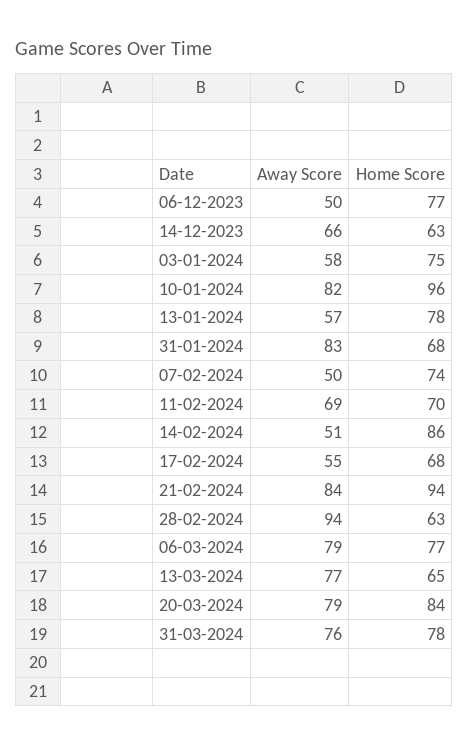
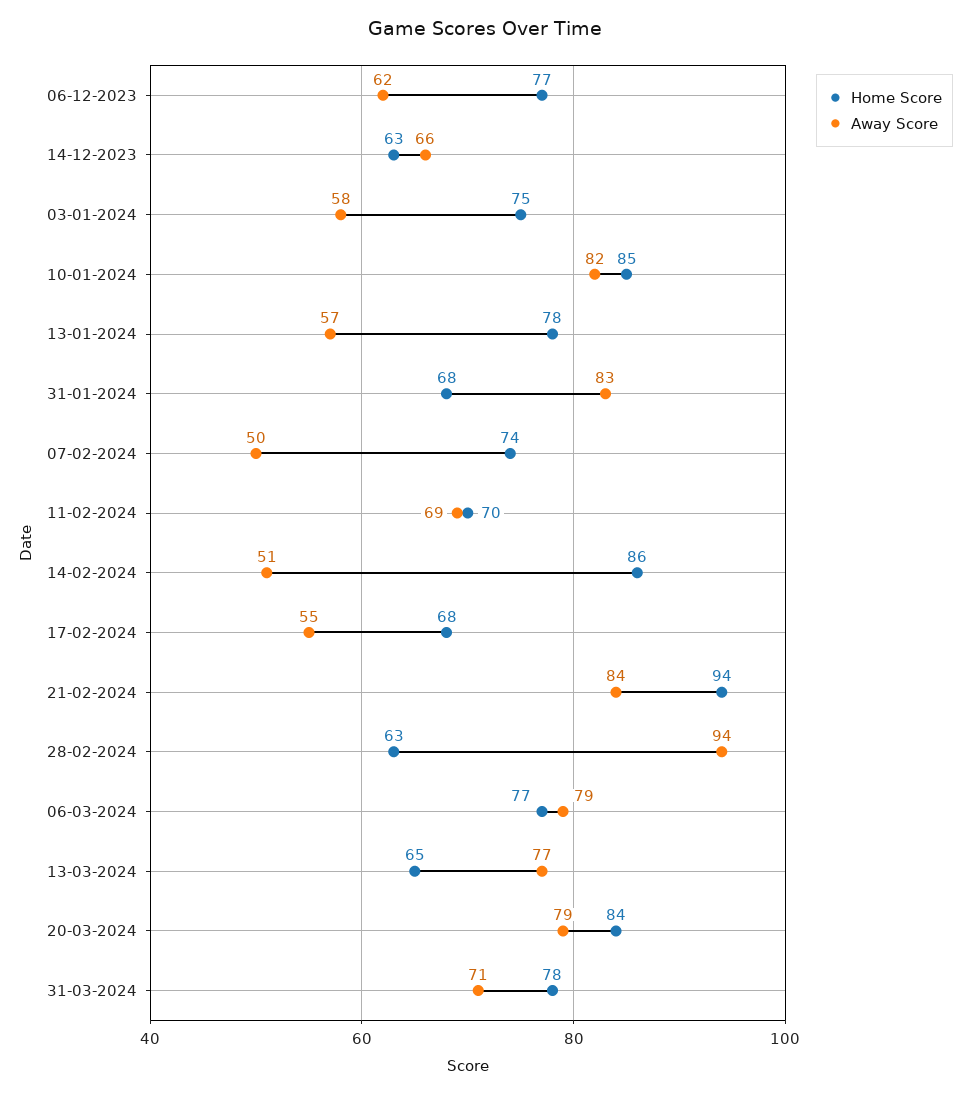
Away Score, 06-12-2023: 50 -> 62
Home Score, 10-01-2024: 96 -> 85
Away Score, 31-03-2024: 76 -> 71

